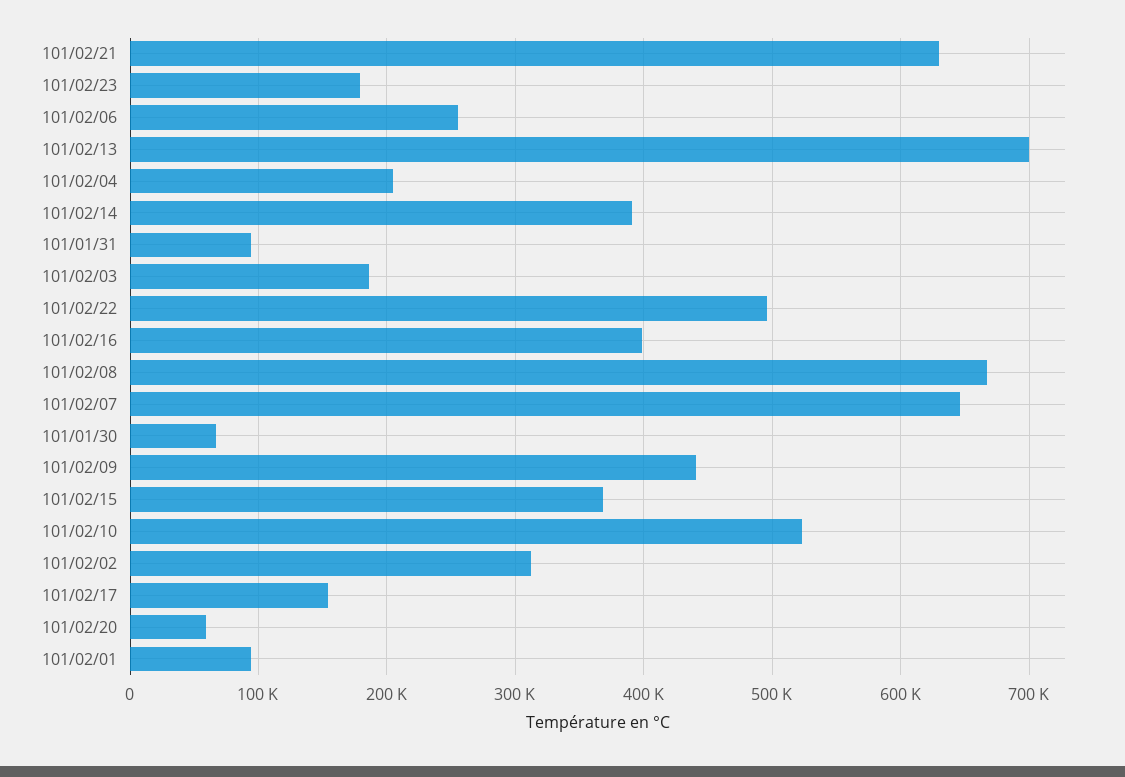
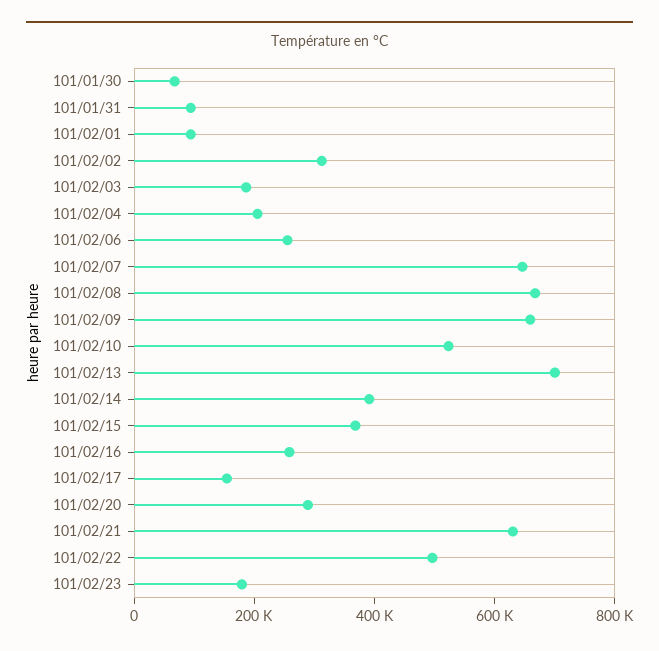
101/02/16: 400000 -> 250000
101/02/09: 440000 -> 650000
101/02/20: 60000 -> 300000

